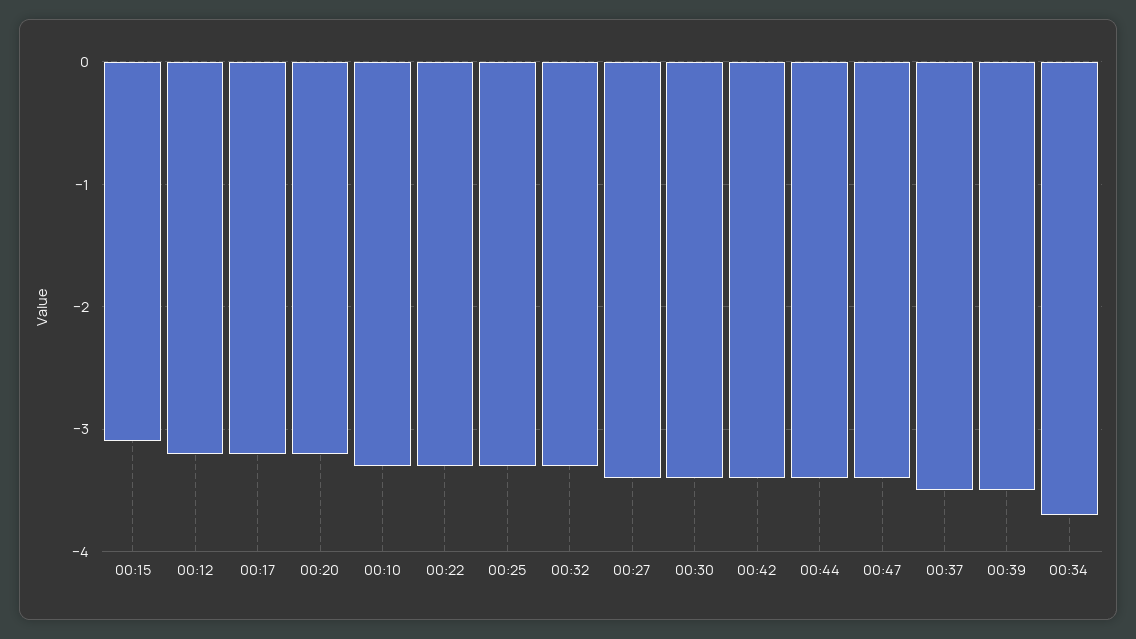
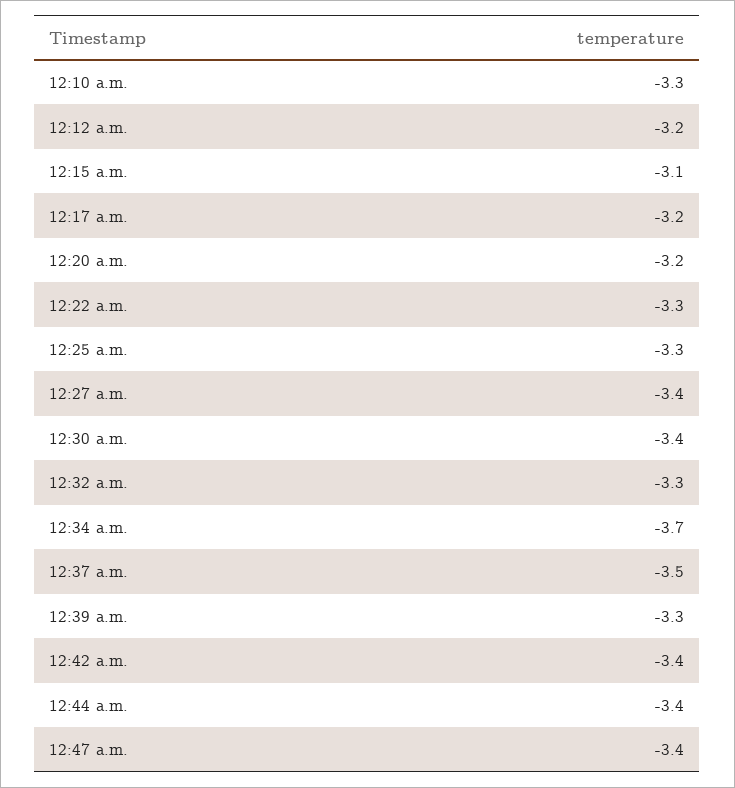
00:39: -3.5 -> -3.3

